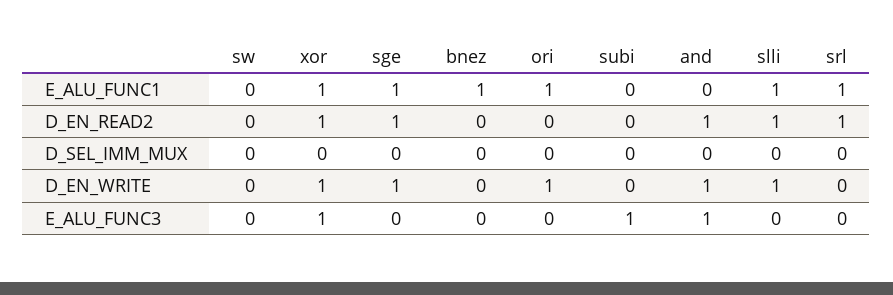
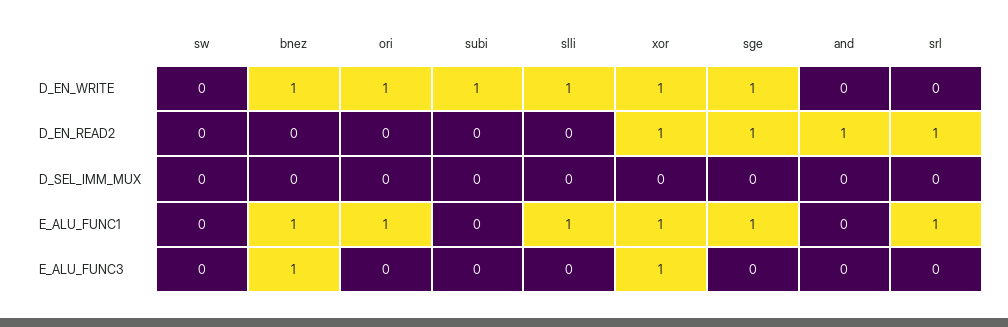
slli, D_EN_READ2: 1 -> 0
bnez, D_EN_WRITE: 0 -> 1
subi, D_EN_WRITE: 0 -> 1
and, D_EN_WRITE: 1 -> 0
bnez, E_ALU_FUNC3: 0 -> 1
subi, E_ALU_FUNC3: 1 -> 0
and, E_ALU_FUNC3: 1 -> 0

